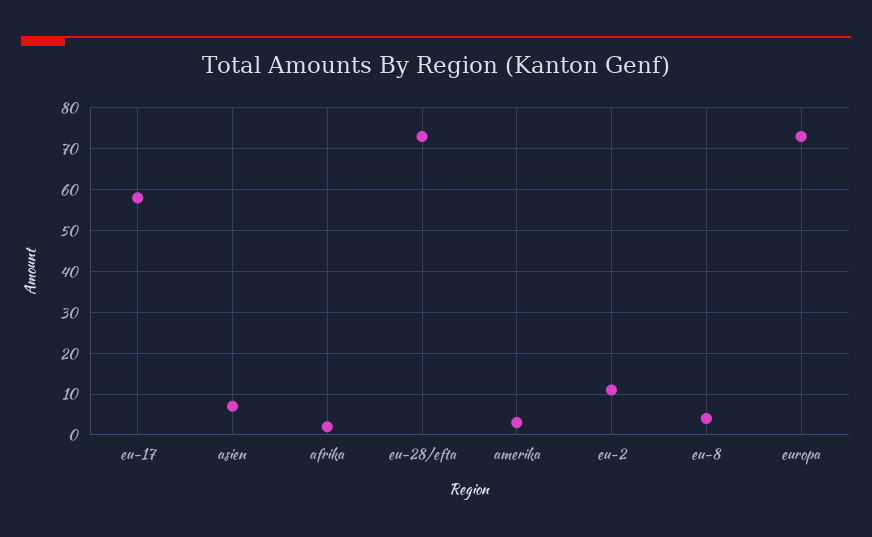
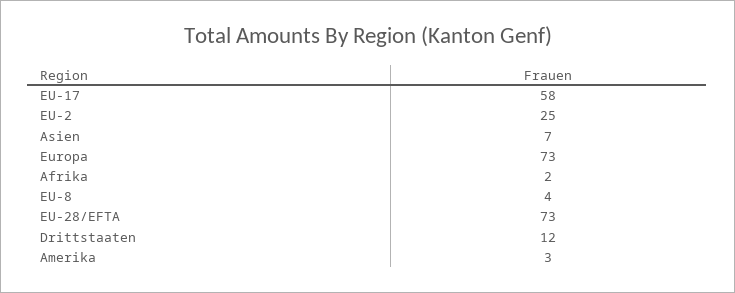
eu-2: 10 -> 25
Drittstaaten: none -> 12

